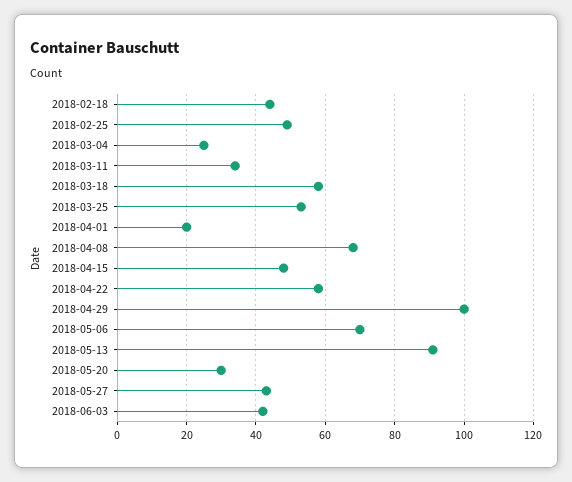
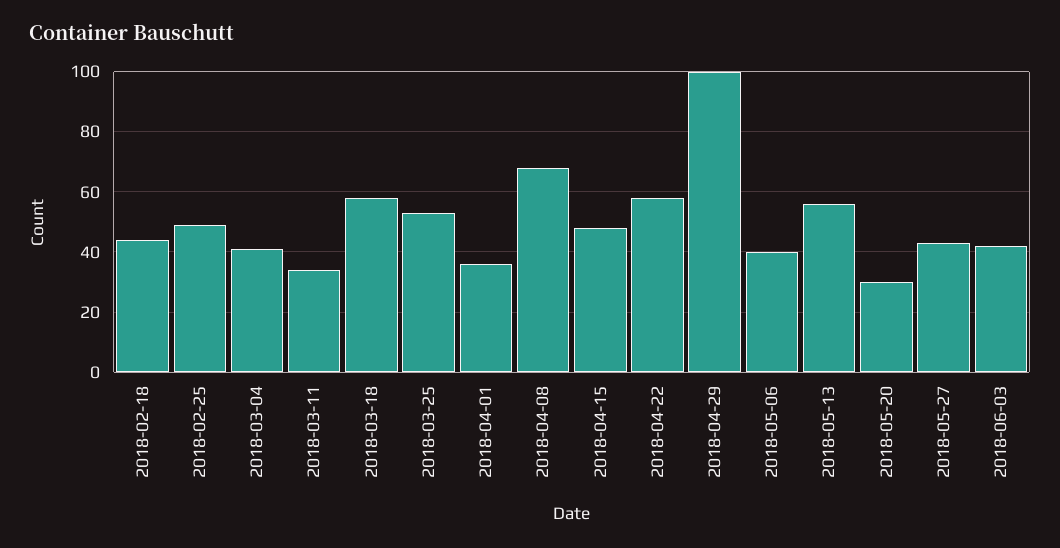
2018-03-04: 25 -> 40
2018-04-01: 20 -> 35
2018-05-06: 70 -> 40
2018-05-13: 90 -> 55

